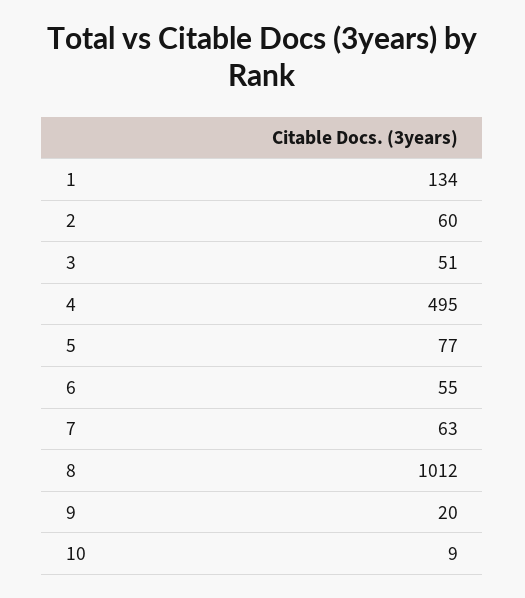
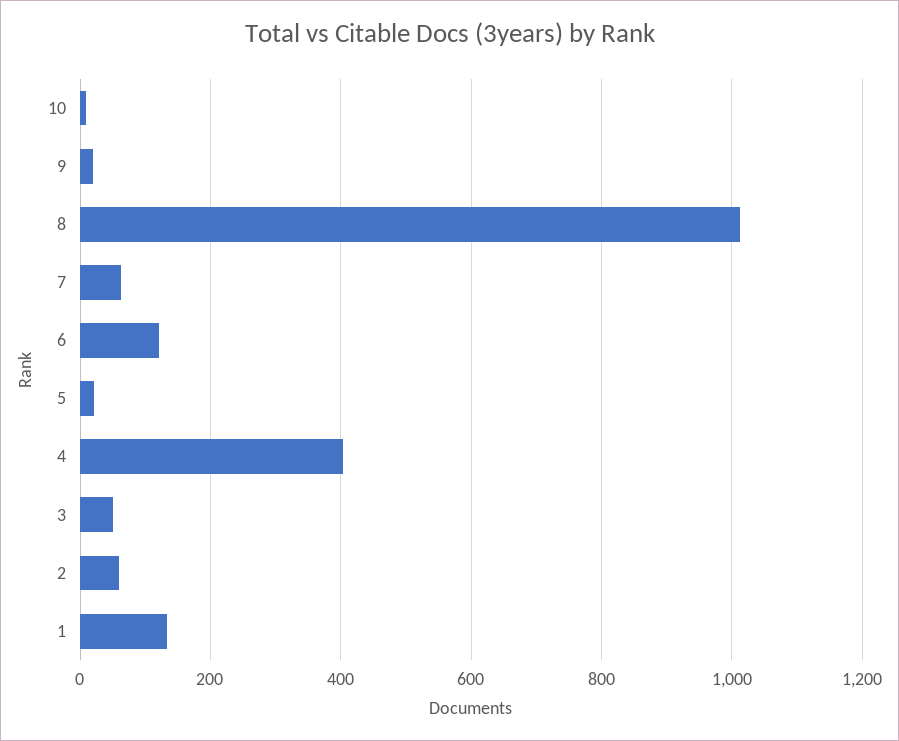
4: 495 -> 400
5: 77 -> 20
6: 55 -> 120

